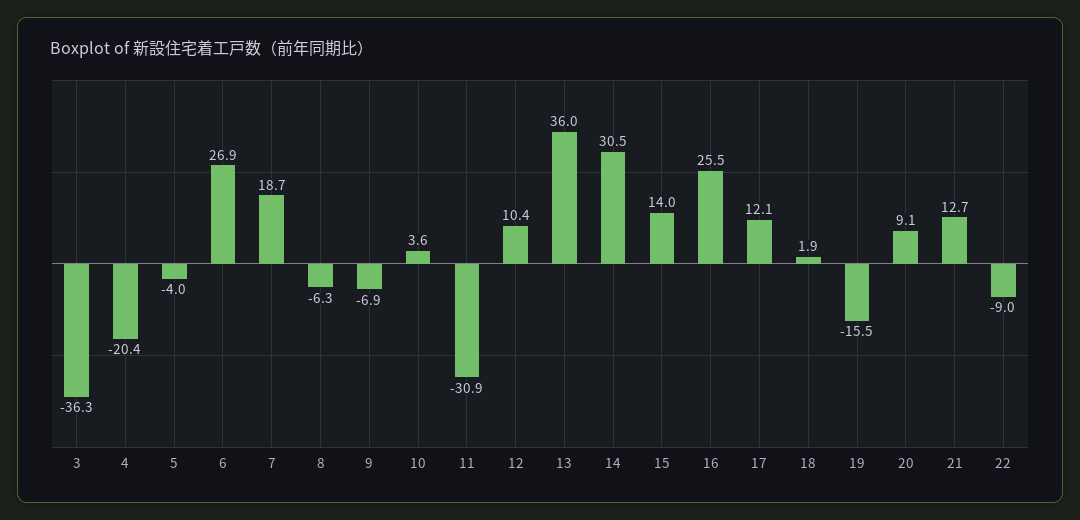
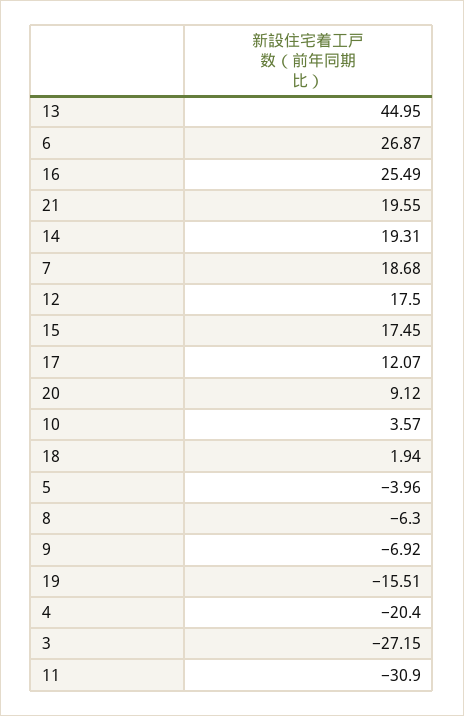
3: -36.3 -> -27.15
12: 10.4 -> 17.5
13: 36 -> 44.95
14: 30.5 -> 19.31
15: 14 -> 17.45
21: 12.7 -> 19.55
22: -9 -> none

